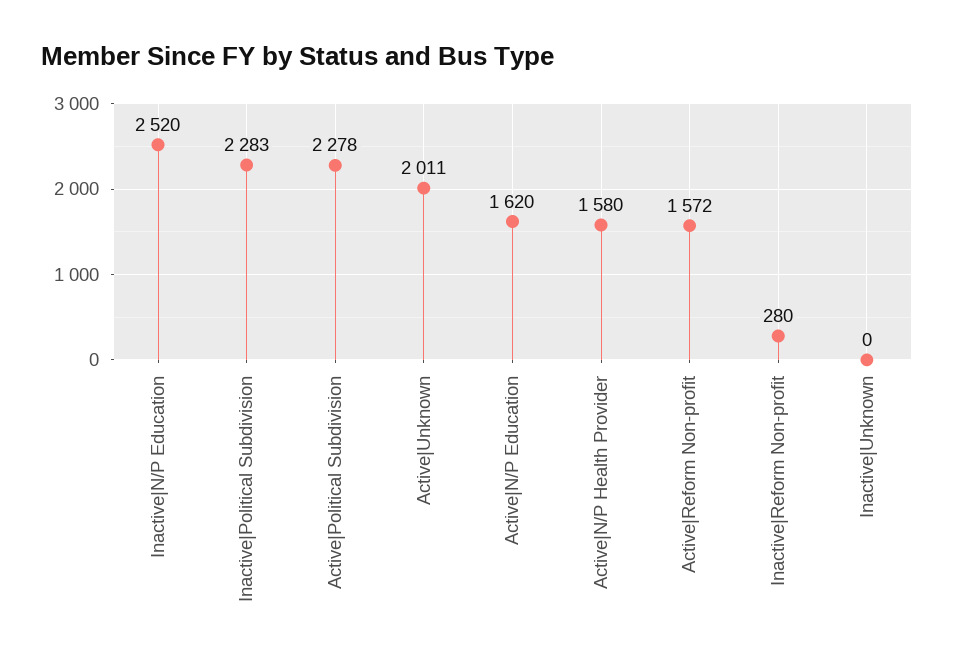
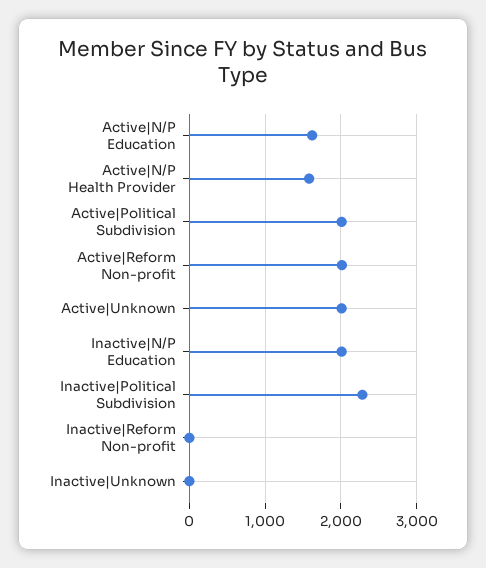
Inactive|N/P Education: 2520 -> 2000
Active|Political Subdivision: 2278 -> 2000
Active|Reform Non-profit: 1572 -> 2000
Inactive|Reform Non-profit: 280 -> 0

